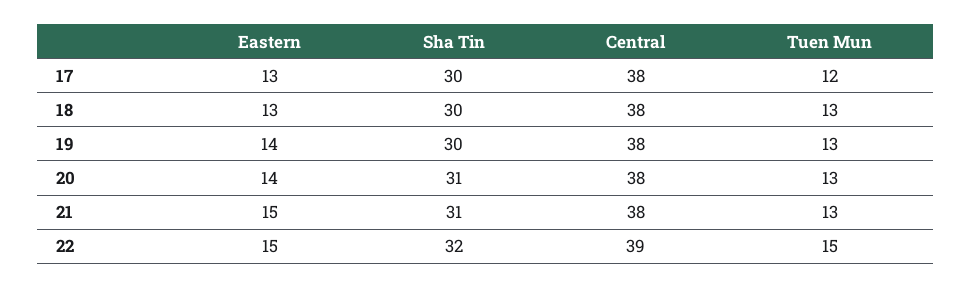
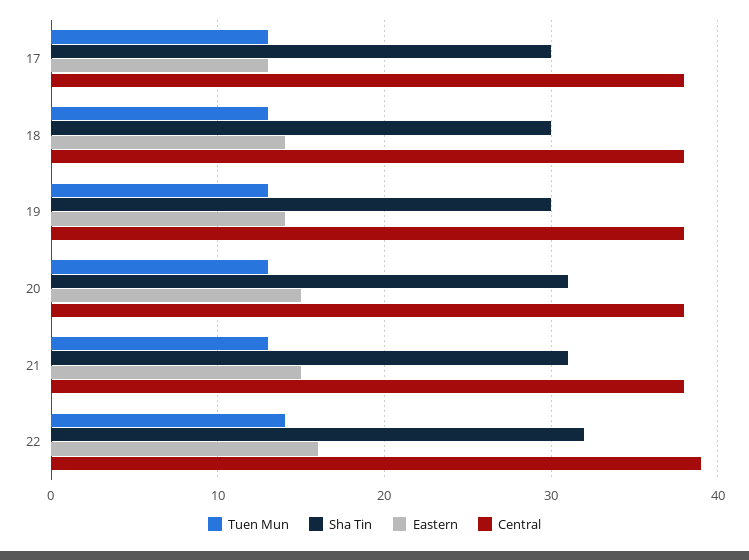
Tuen Mun, 17: 12 -> 13
Eastern, 18: 13 -> 14
Eastern, 20: 14 -> 15
Eastern, 22: 15 -> 16
Tuen Mun, 22: 15 -> 14

